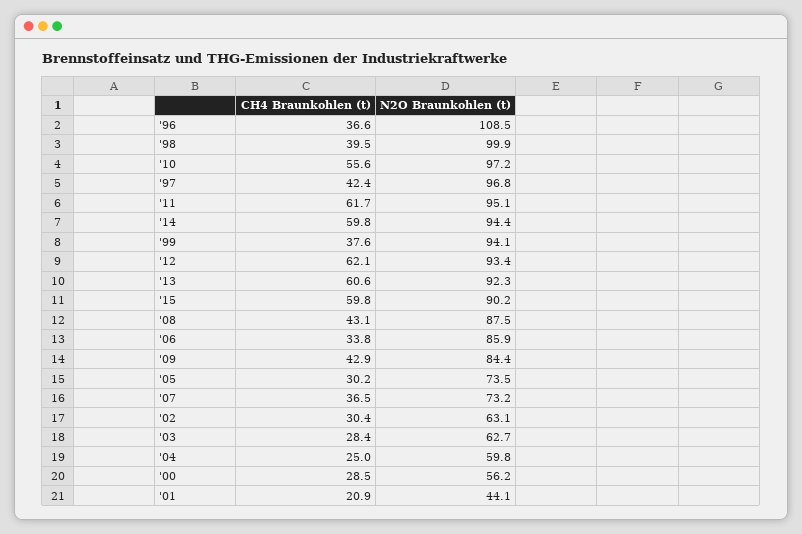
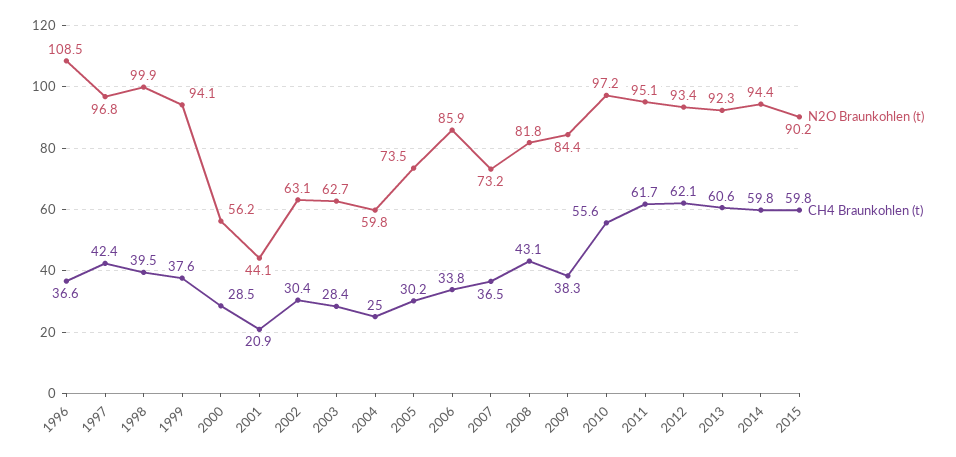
N2O Braunkohlen (t), '08: 87.5 -> 81.8
CH4 Braunkohlen (t), '09: 42.9 -> 38.3

